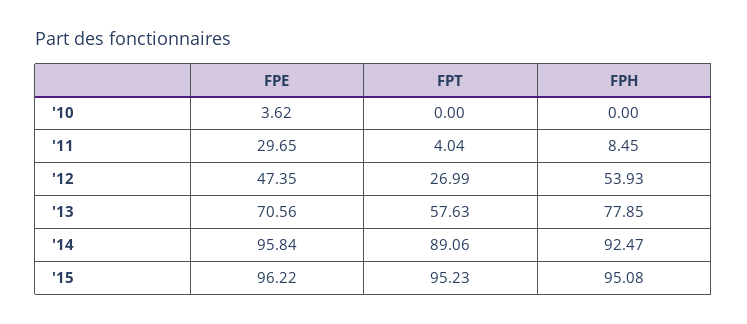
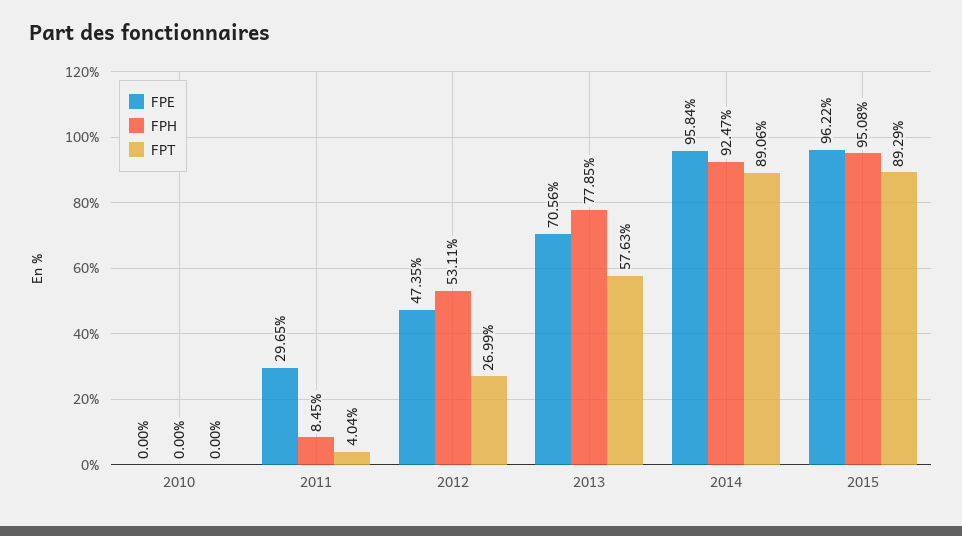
FPE, '10: 3.62 -> 0
FPH, '12: 53.93 -> 53.11
FPT, '15: 95.23 -> 89.29

